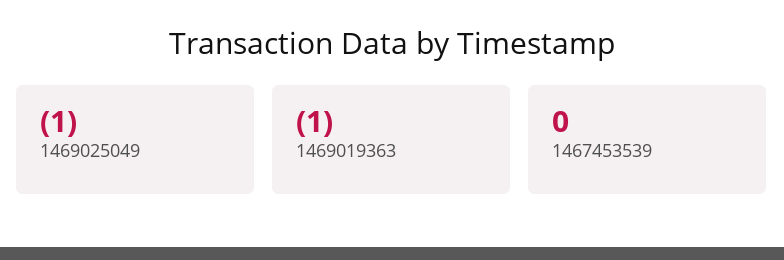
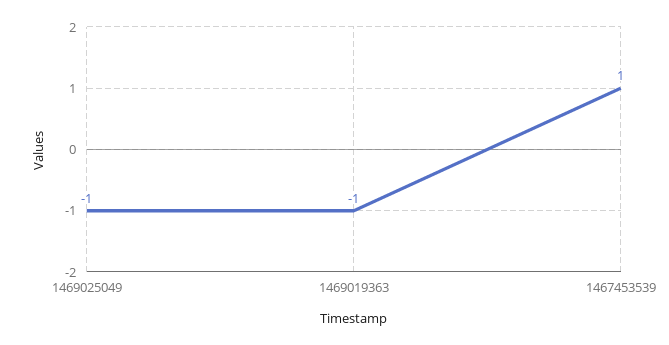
1467453539: 0 -> 1

